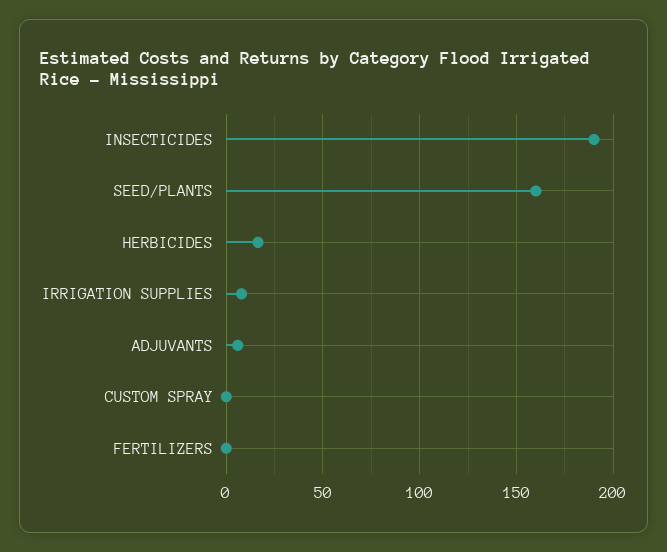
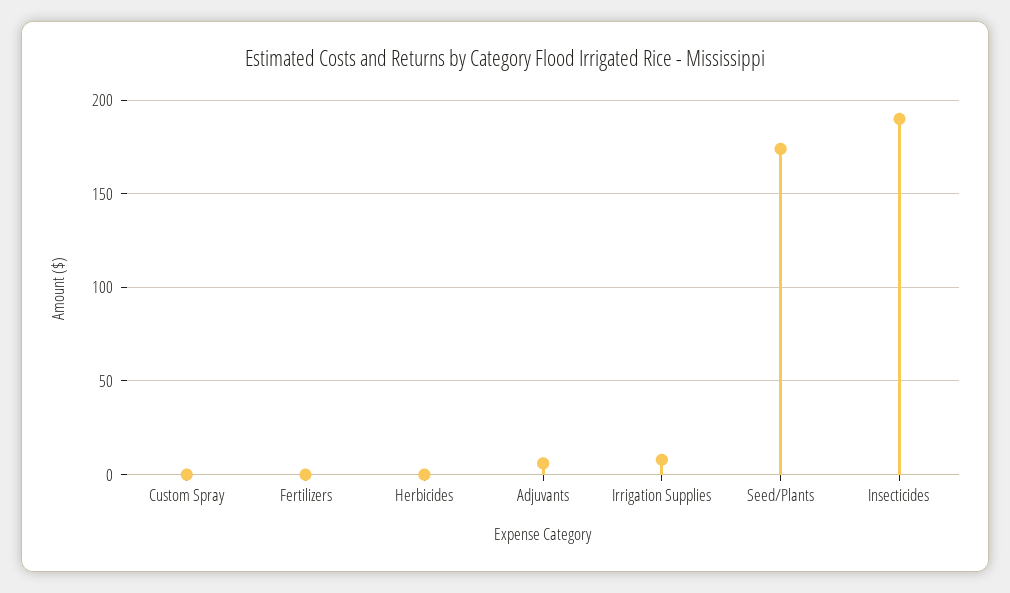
SEED/PLANTS: 160 -> 175
HERBICIDES: 15 -> 0

